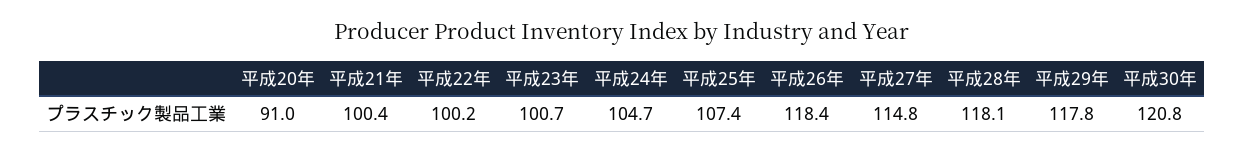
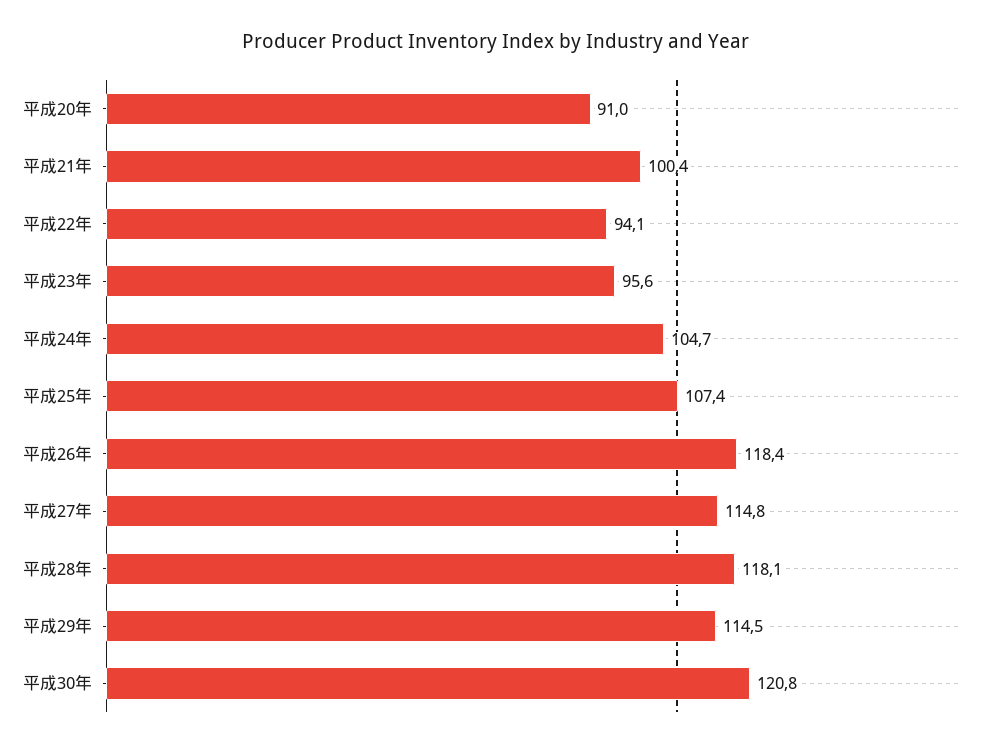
平成22年: 100.2 -> 94.1
平成23年: 100.7 -> 95.6
平成29年: 117.8 -> 114.5

